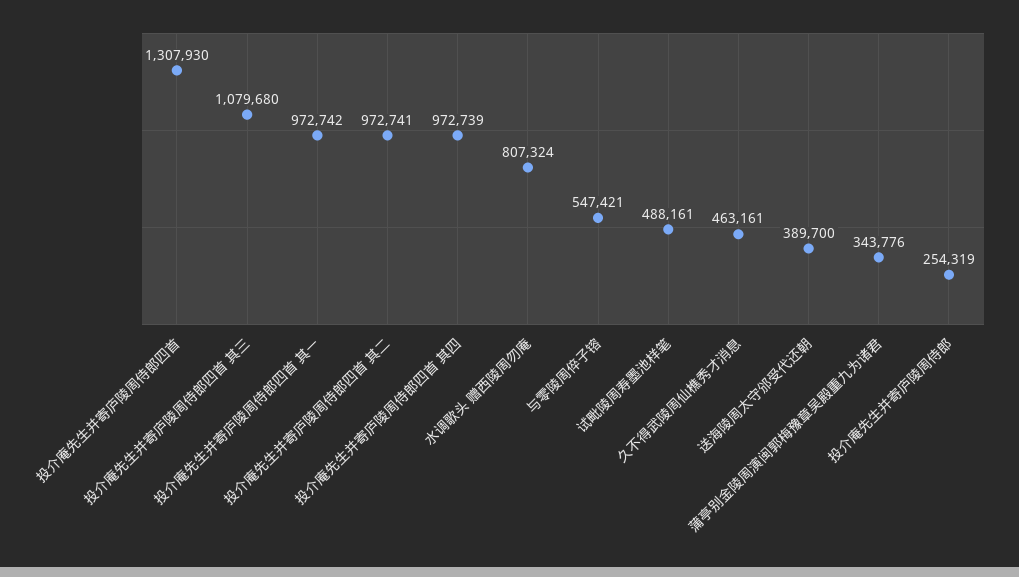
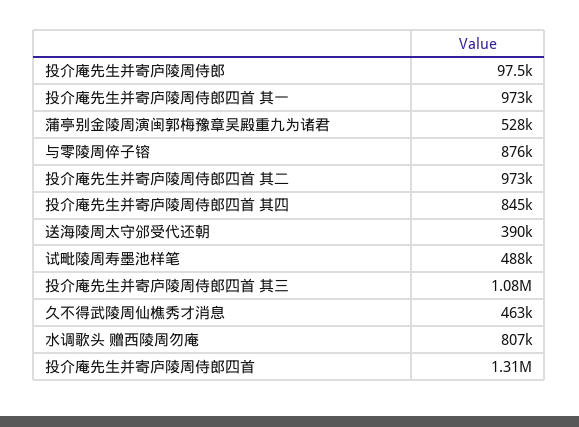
投介庵先生并寄庐陵周侍郎四首 其四: 972739 -> 845000
与零陵周倅子镕: 547421 -> 876000
蒲亭别金陵周演闽郭梅豫章吴殿重九为诸君: 343776 -> 528000
投介庵先生并寄庐陵周侍郎: 254319 -> 97500

